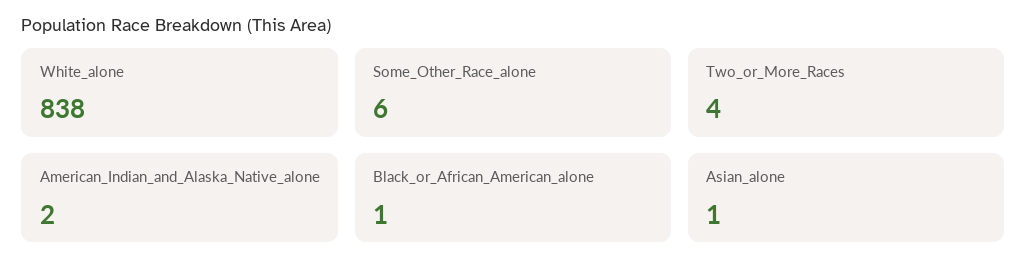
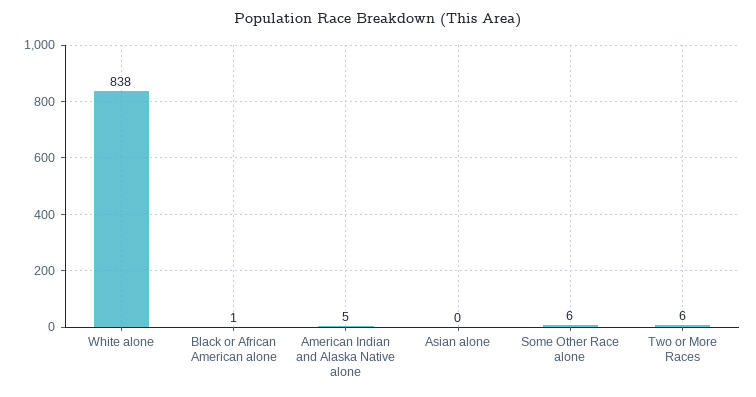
Two_or_More_Races: 4 -> 6
American_Indian_and_Alaska_Native_alone: 2 -> 5
Asian_alone: 1 -> 0

